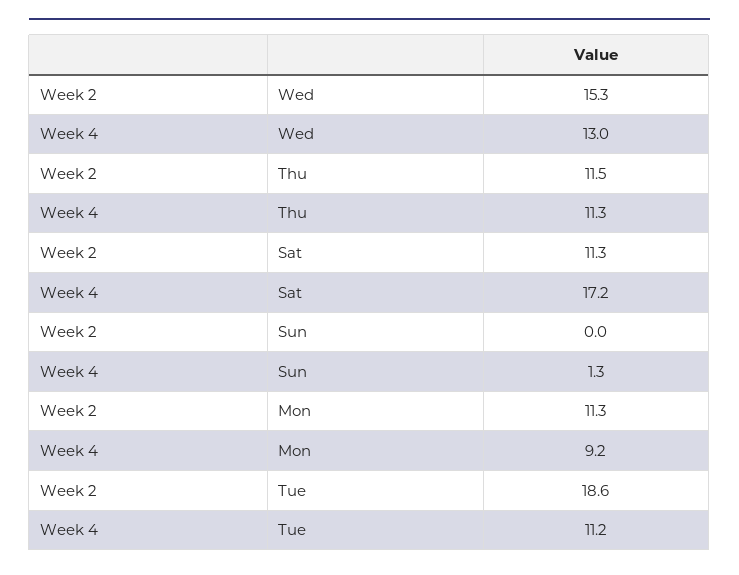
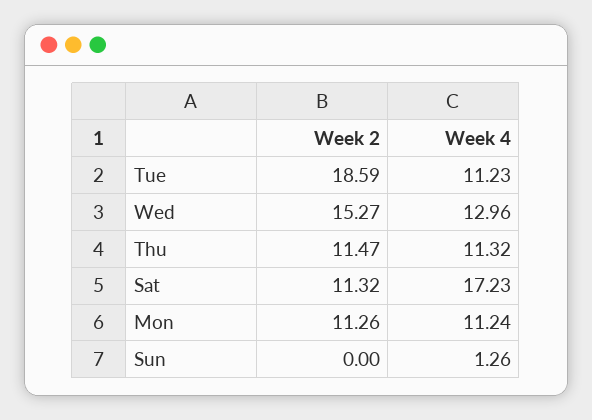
Week 4, Mon: 9.2 -> 11.24

